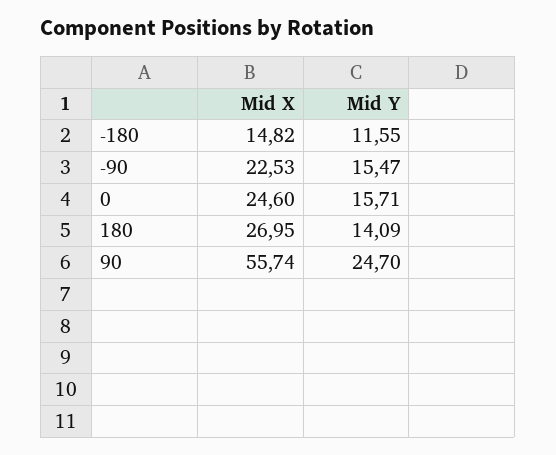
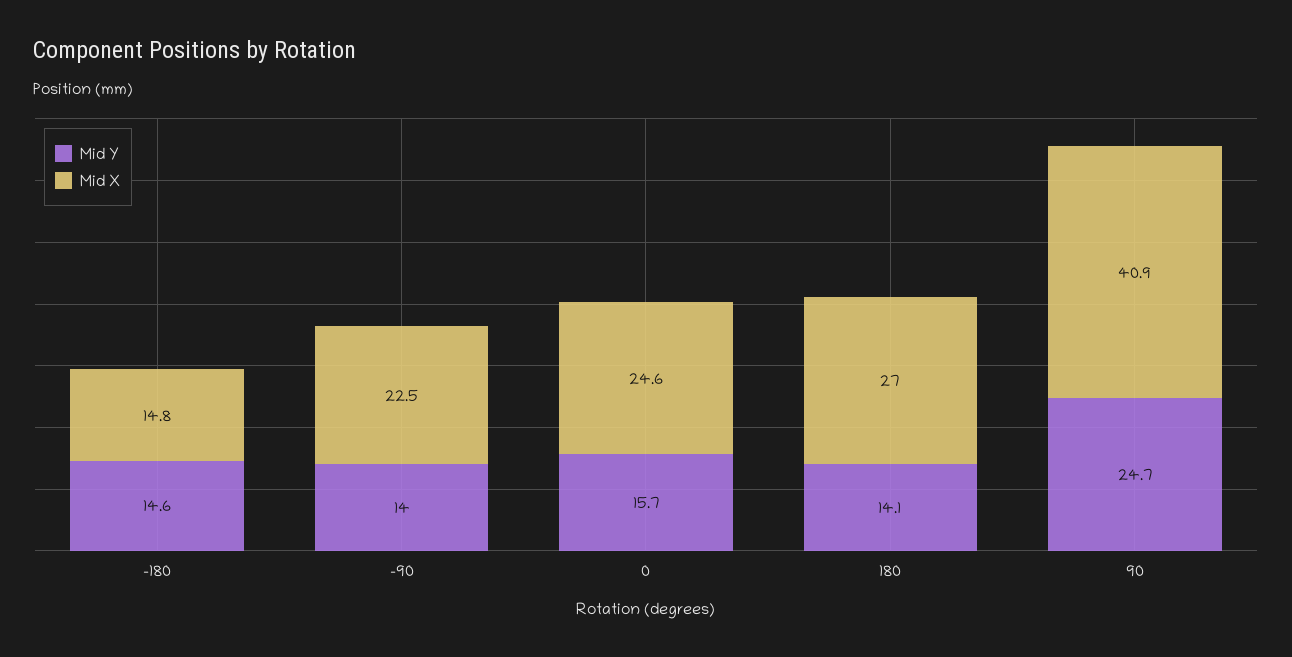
Mid Y, -180: 11.55 -> 14.6
Mid Y, -90: 15.47 -> 14
Mid X, 90: 55.74 -> 40.9

